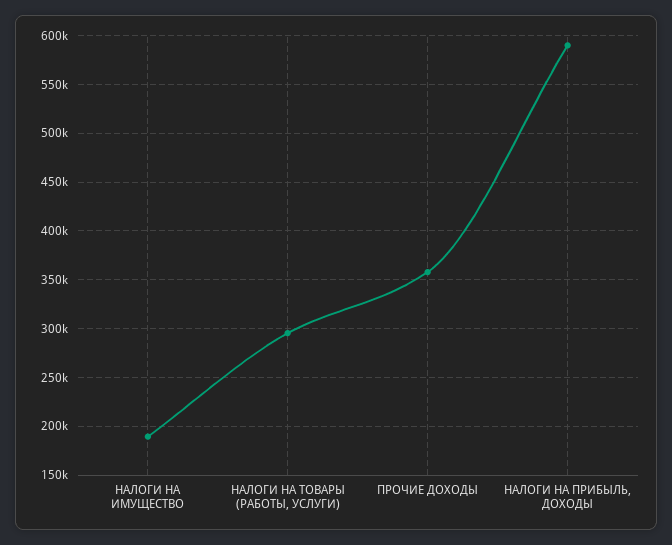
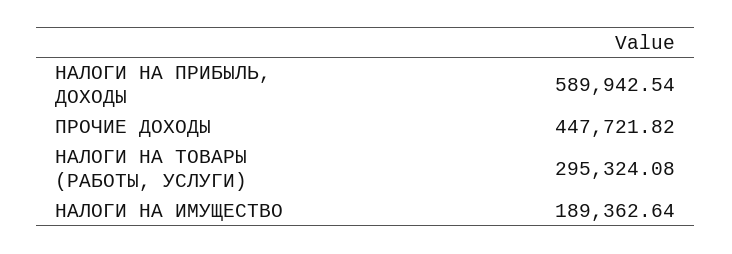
ПРОЧИЕ ДОХОДЫ: 360000 -> 447721.82

